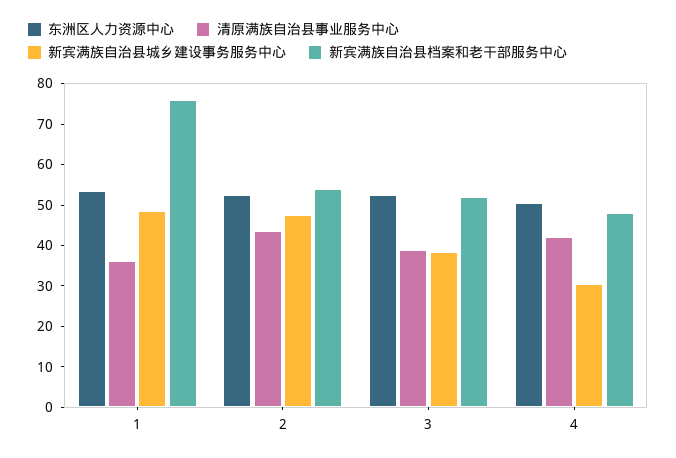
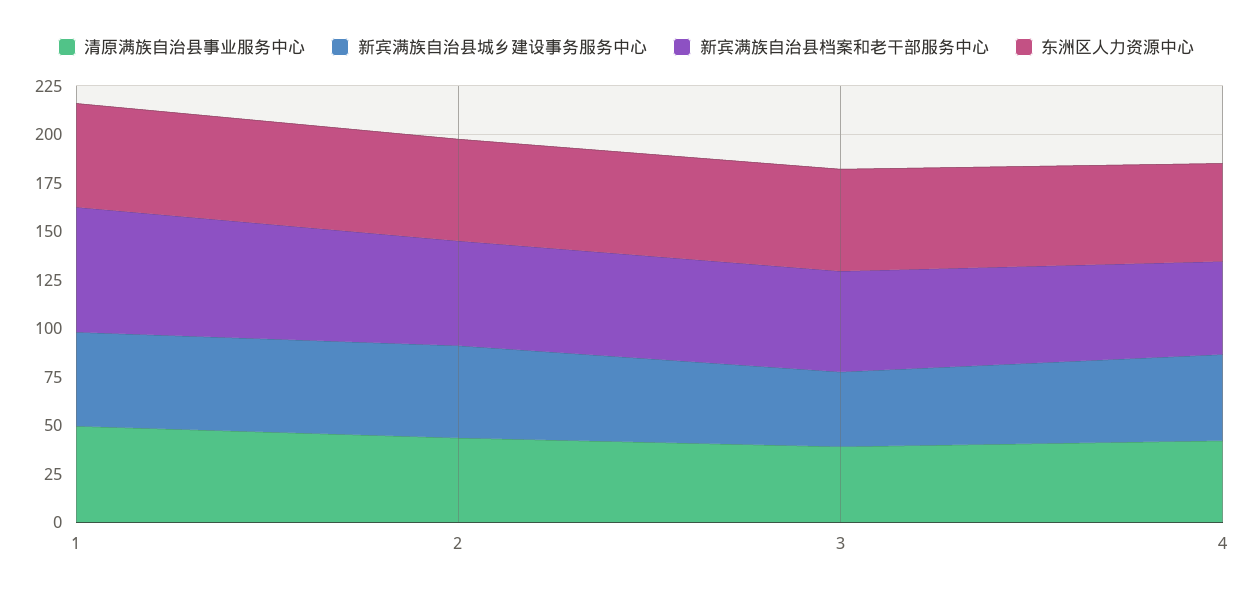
清原满族自治县事业服务中心, 1: 36 -> 50
新宾满族自治县档案和老干部服务中心, 1: 76 -> 65
新宾满族自治县城乡建设事务服务中心, 4: 30 -> 45

